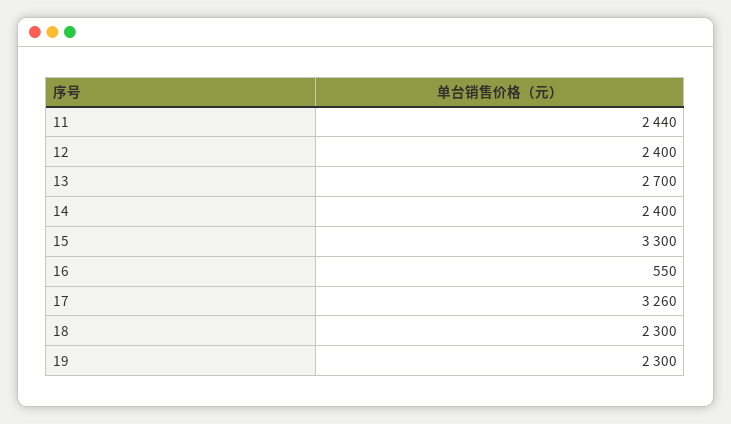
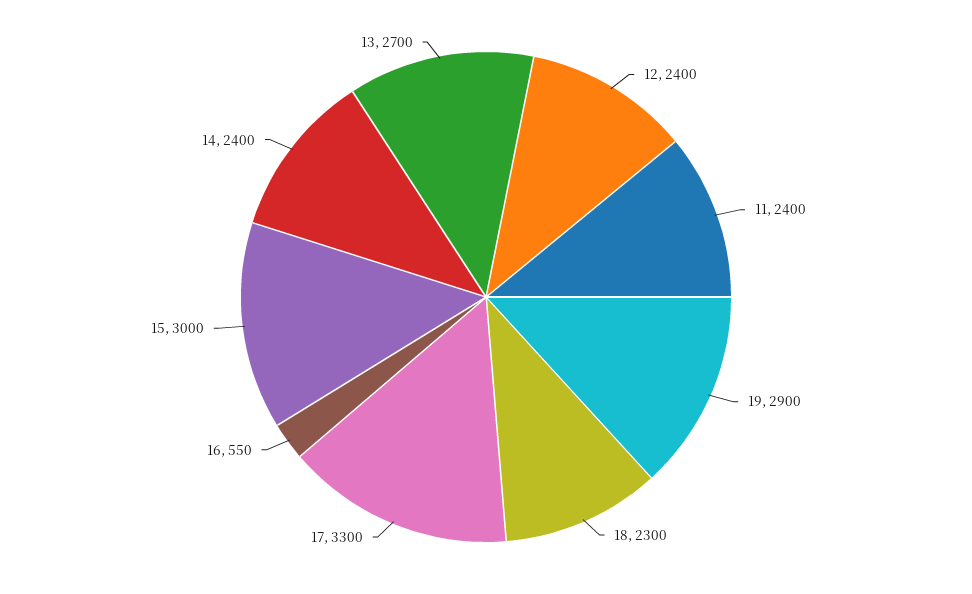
11: 2440 -> 2400
15: 3300 -> 3000
17: 3260 -> 3300
19: 2300 -> 2900

